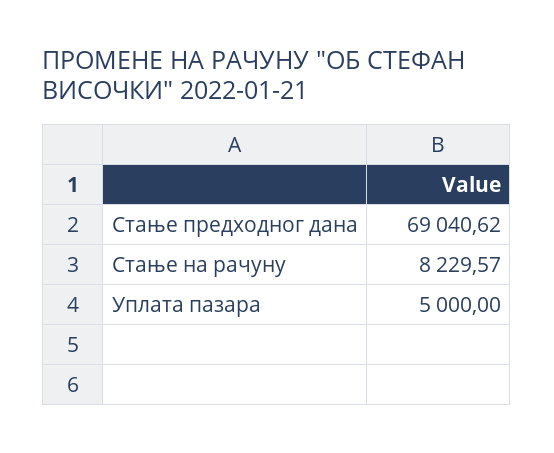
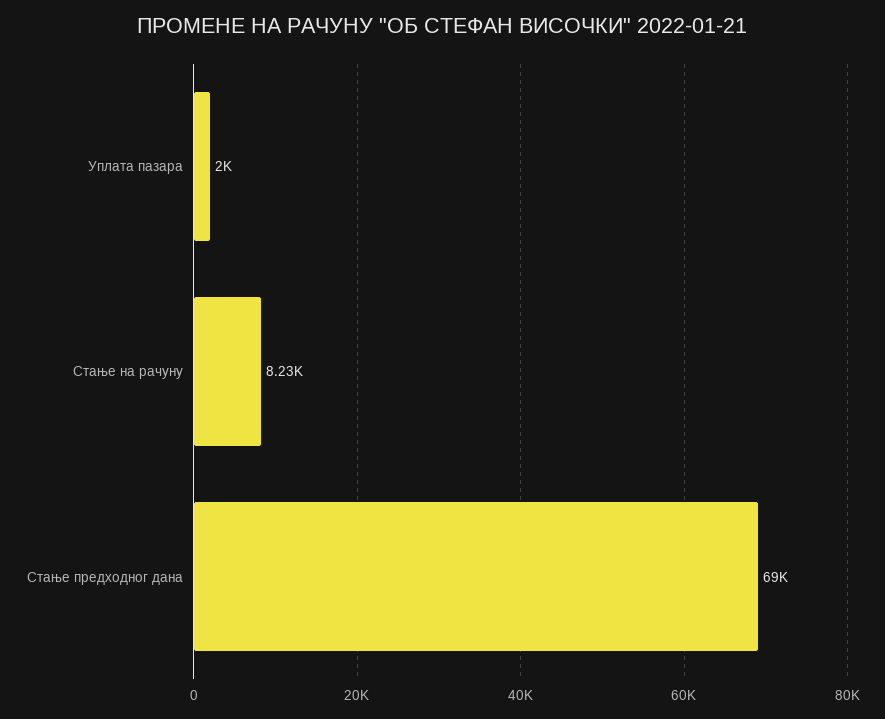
Уплата пазара: 5000 -> 2000

